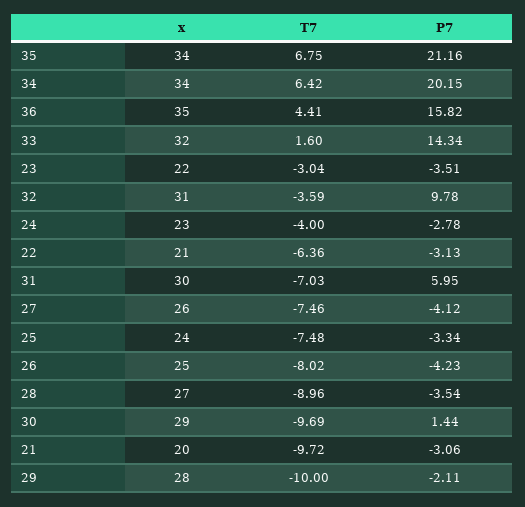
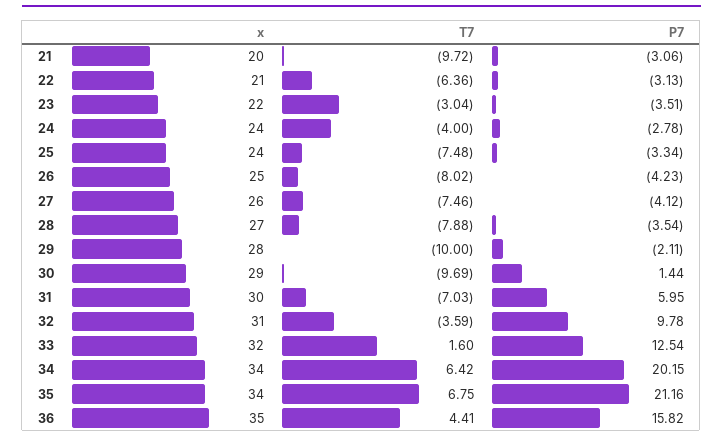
P7, 33: 14.34 -> 12.54
x, 24: 23 -> 24
T7, 28: -8.96 -> -7.88

